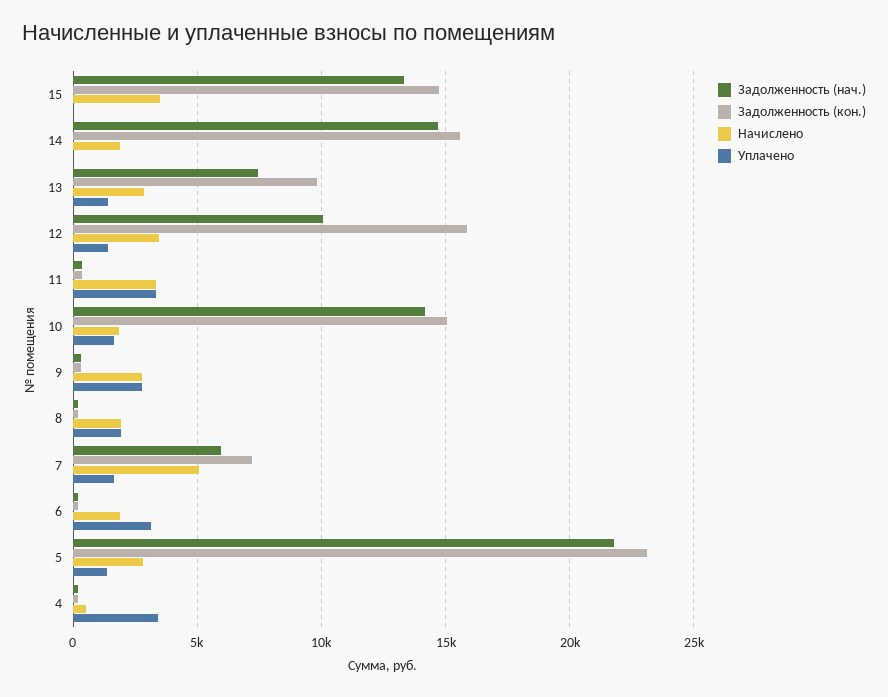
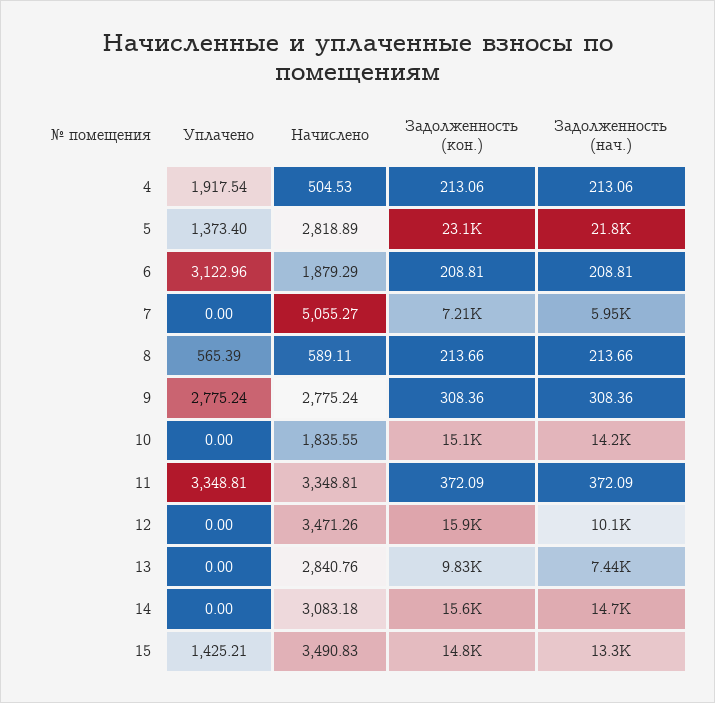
Уплачено, 15: 0 -> 1425.21
Начислено, 14: 2000 -> 3083.18
Уплачено, 13: 1500 -> 0
Уплачено, 12: 1500 -> 0
Уплачено, 10: 1500 -> 0
Начислено, 8: 2000 -> 589.11
Уплачено, 8: 2000 -> 565.39
Уплачено, 7: 1500 -> 0
Уплачено, 4: 3500 -> 1917.54

